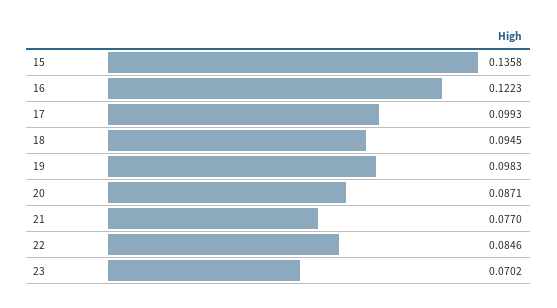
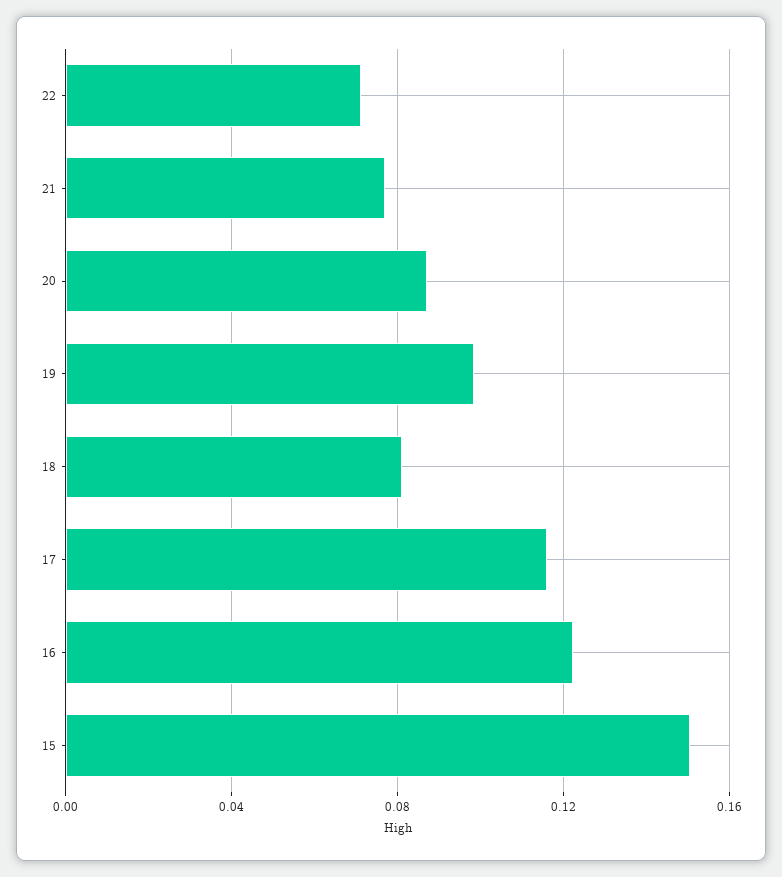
15: 0.1358 -> 0.15
17: 0.0993 -> 0.115
18: 0.0945 -> 0.08
22: 0.0846 -> 0.07
23: 0.0702 -> none

